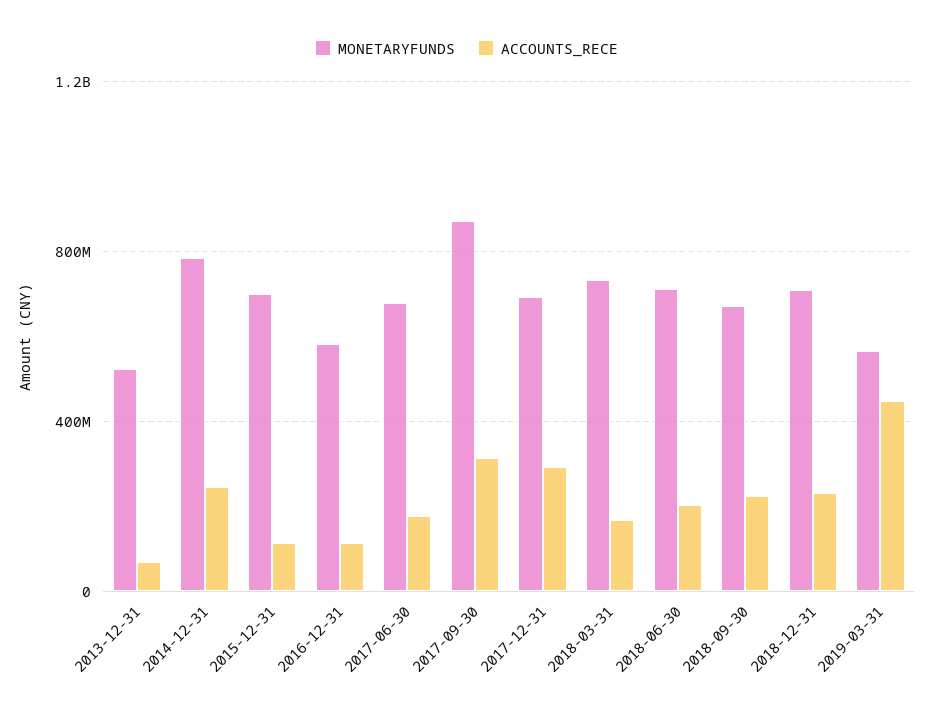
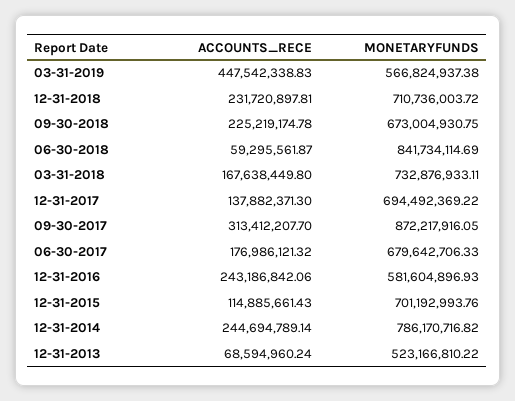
ACCOUNTS_RECE, 2016-12-31: 100000000 -> 243186842.06
ACCOUNTS_RECE, 2017-12-31: 300000000 -> 137882371.3
MONETARYFUNDS, 2018-06-30: 700000000 -> 841734114.69
ACCOUNTS_RECE, 2018-06-30: 200000000 -> 59295561.87

